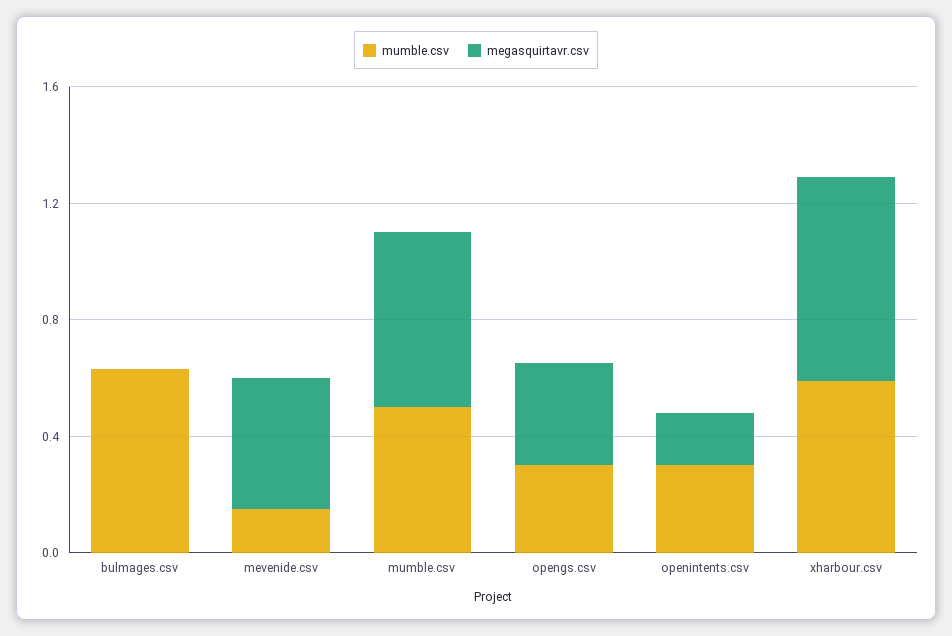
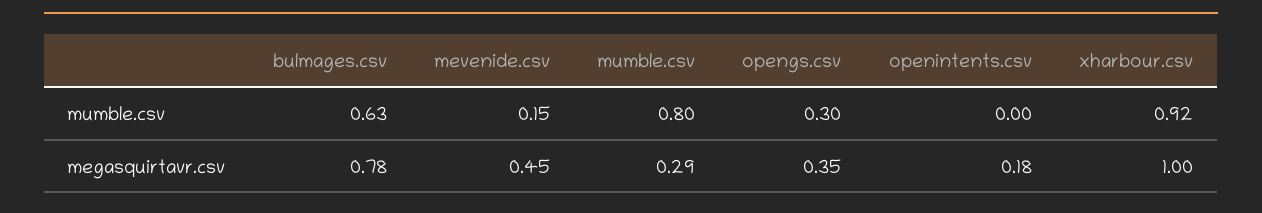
megasquirtavr.csv, bulmages.csv: 0 -> 0.78
mumble.csv, mumble.csv: 0.5 -> 0.8
megasquirtavr.csv, mumble.csv: 0.6 -> 0.29
mumble.csv, openintents.csv: 0.3 -> 0
mumble.csv, xharbour.csv: 0.6 -> 0.92
megasquirtavr.csv, xharbour.csv: 0.7 -> 1

